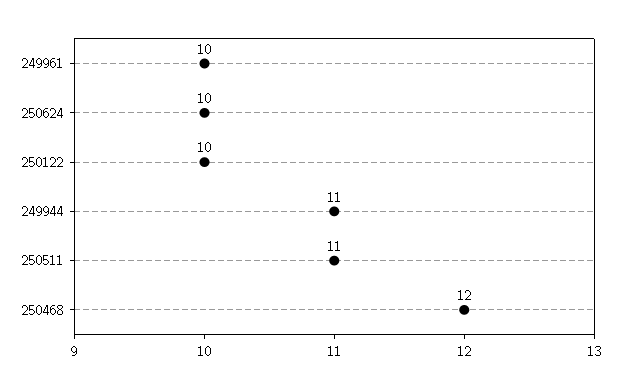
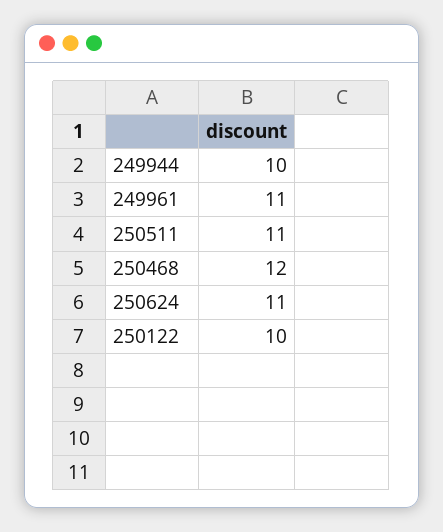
249961: 10 -> 11
250624: 10 -> 11
249944: 11 -> 10

